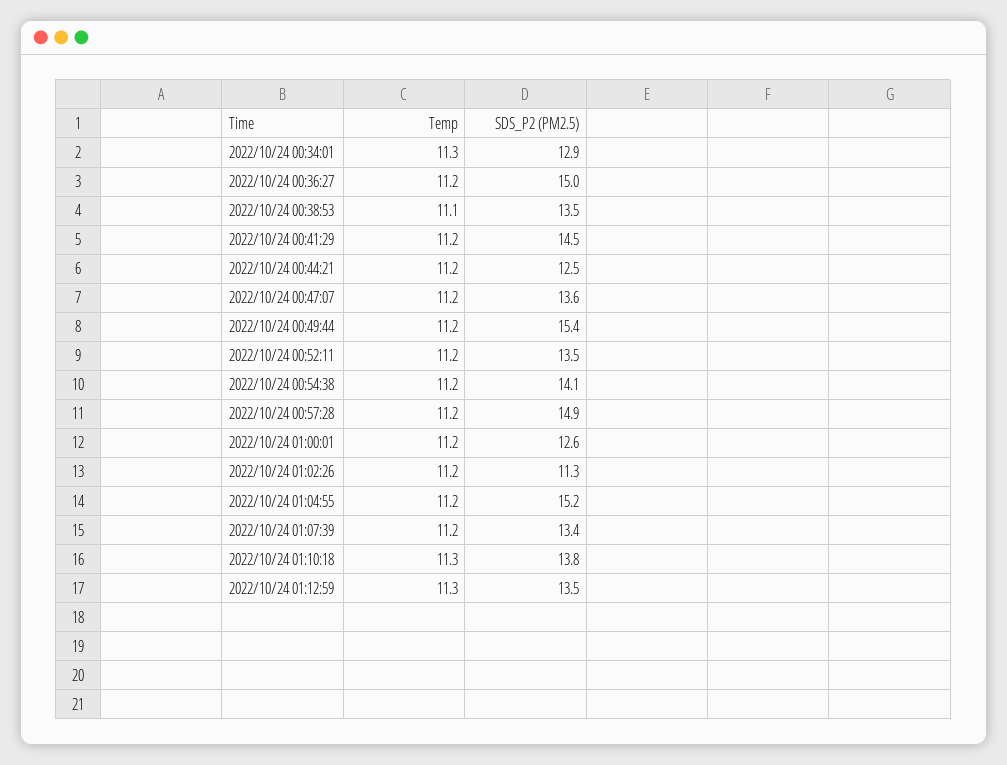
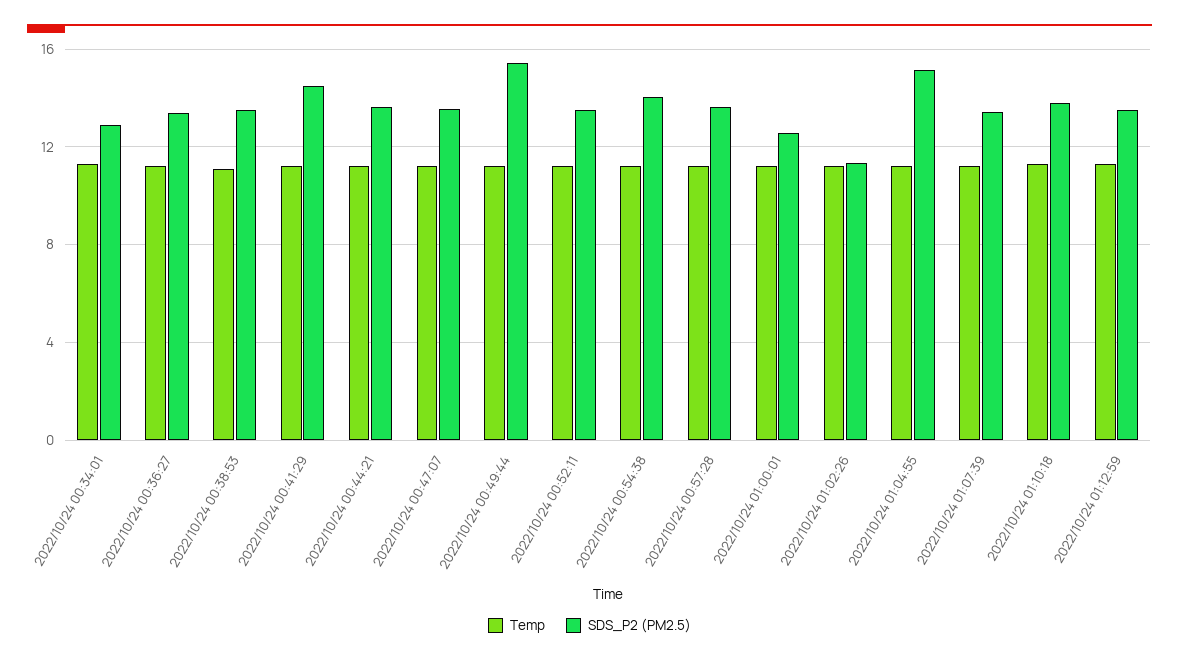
SDS_P2 (PM2.5), 2022/10/24 00:36:27: 15 -> 13.5
SDS_P2 (PM2.5), 2022/10/24 00:44:21: 12.5 -> 13.5
SDS_P2 (PM2.5), 2022/10/24 00:57:28: 14.9 -> 13.5

